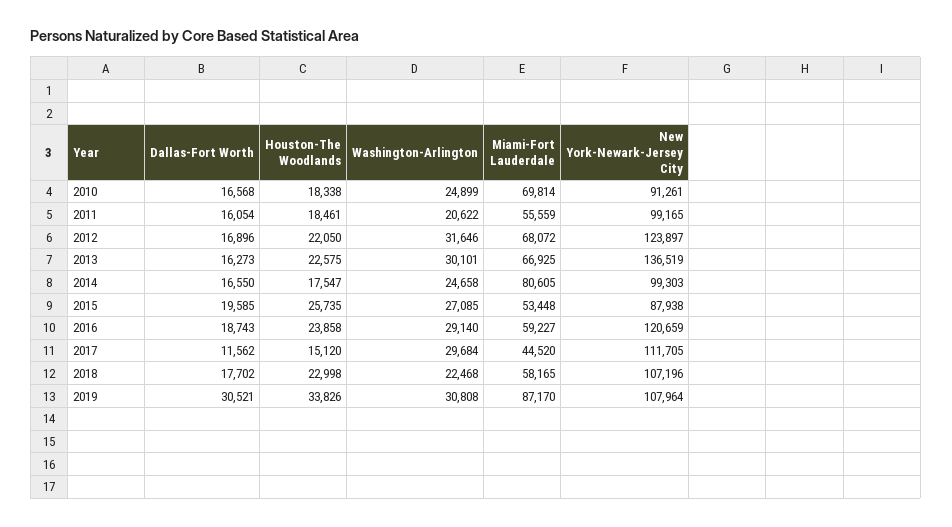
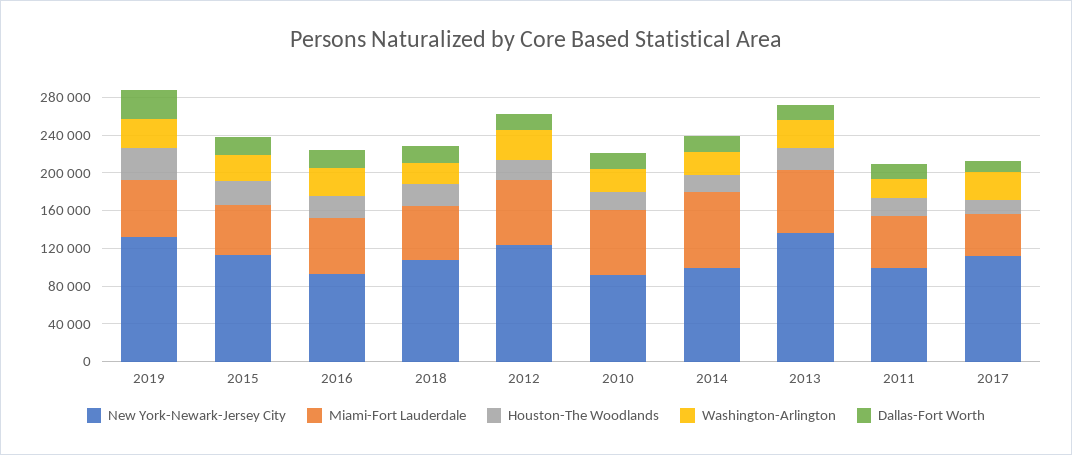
New York-Newark-Jersey City, 2015: 87938 -> 110000
New York-Newark-Jersey City, 2016: 120659 -> 90000
Miami-Fort Lauderdale, 2019: 87170 -> 60000
New York-Newark-Jersey City, 2019: 107964 -> 130000

